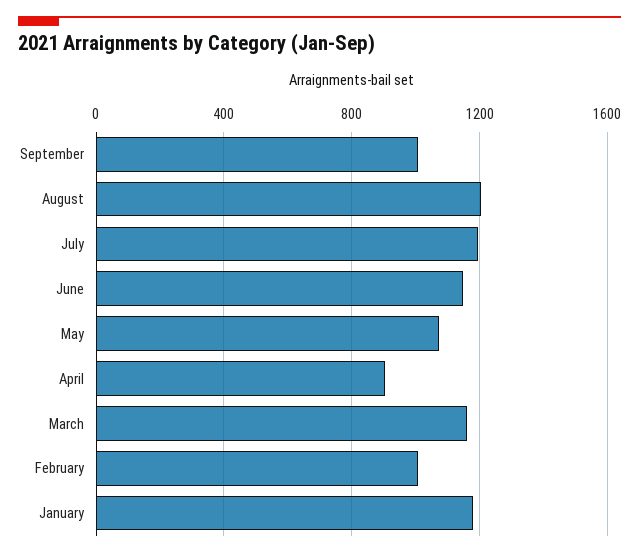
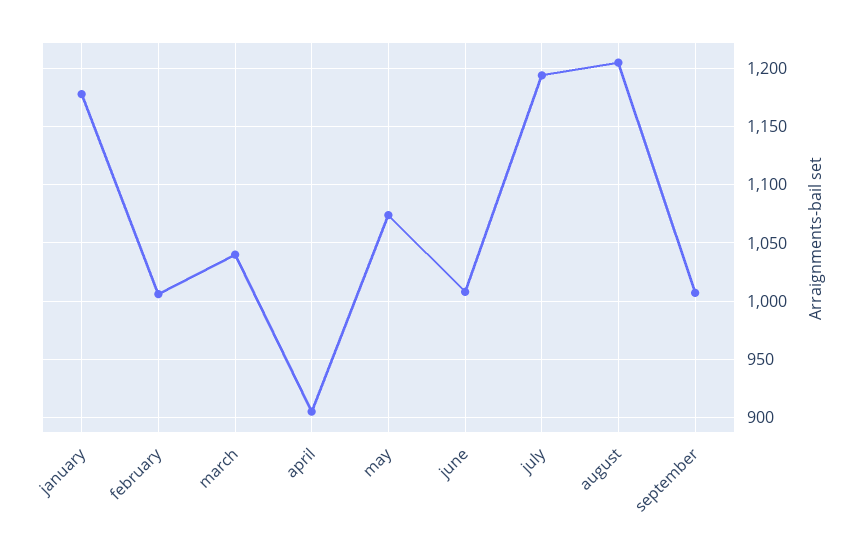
June: 1150 -> 1010
March: 1150 -> 1040

